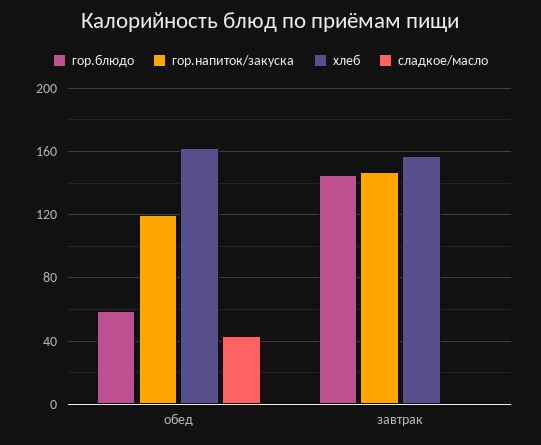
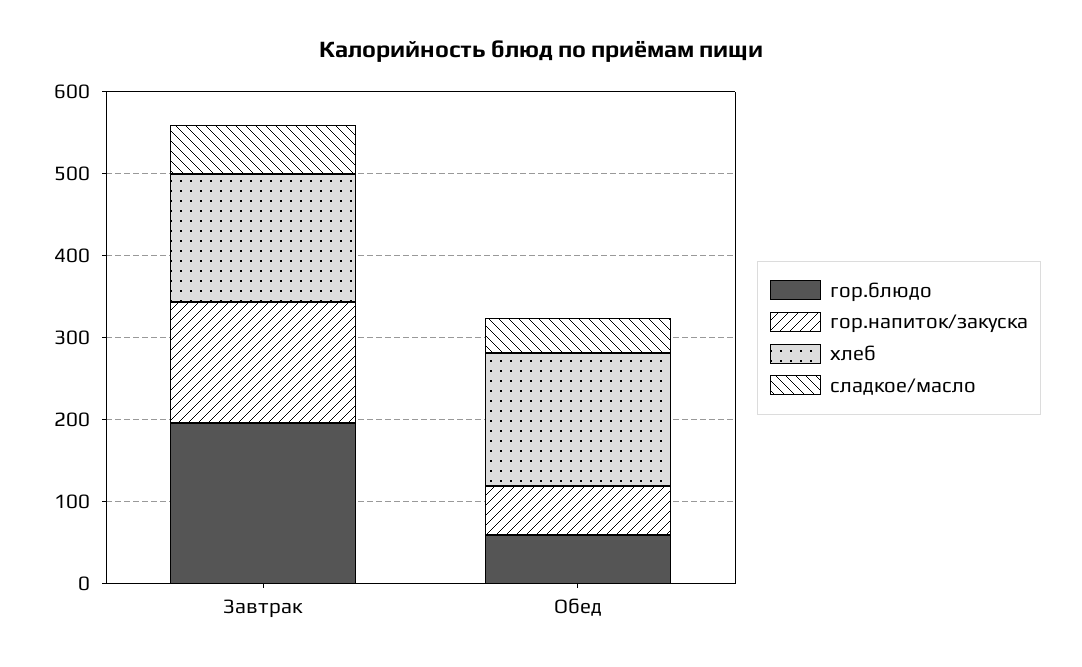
гор.напиток/закуска, обед: 120 -> 60
гор.блюдо, завтрак: 145 -> 200
сладкое/масло, завтрак: 0 -> 60

